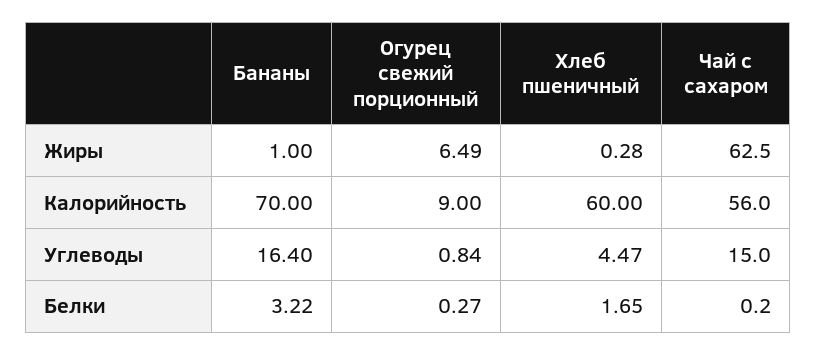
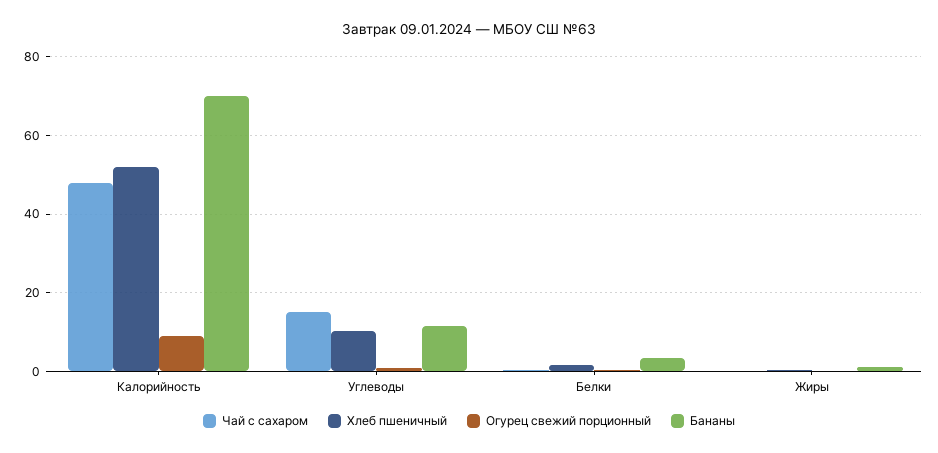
Огурец свежий порционный, Жиры: 6.49 -> 0
Чай с сахаром, Жиры: 62.5 -> 0
Хлеб пшеничный, Калорийность: 60 -> 52
Чай с сахаром, Калорийность: 56 -> 48
Бананы, Углеводы: 16.4 -> 12
Хлеб пшеничный, Углеводы: 4.47 -> 10

